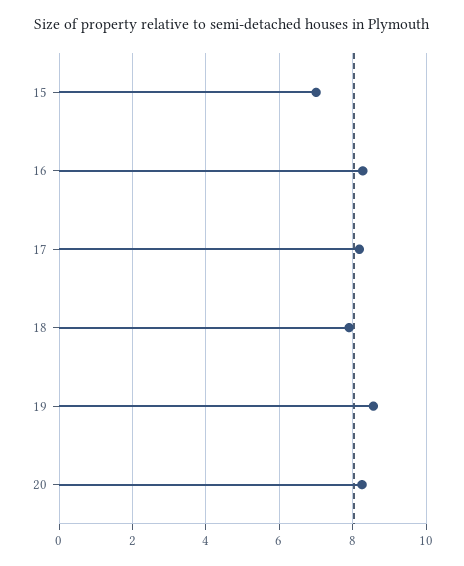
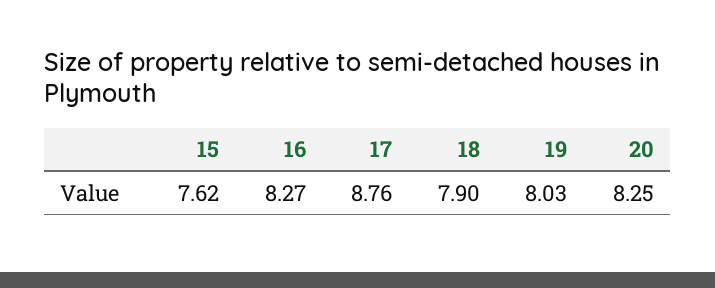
15: 7 -> 7.62
17: 8.2 -> 8.76
19: 8.6 -> 8.03

